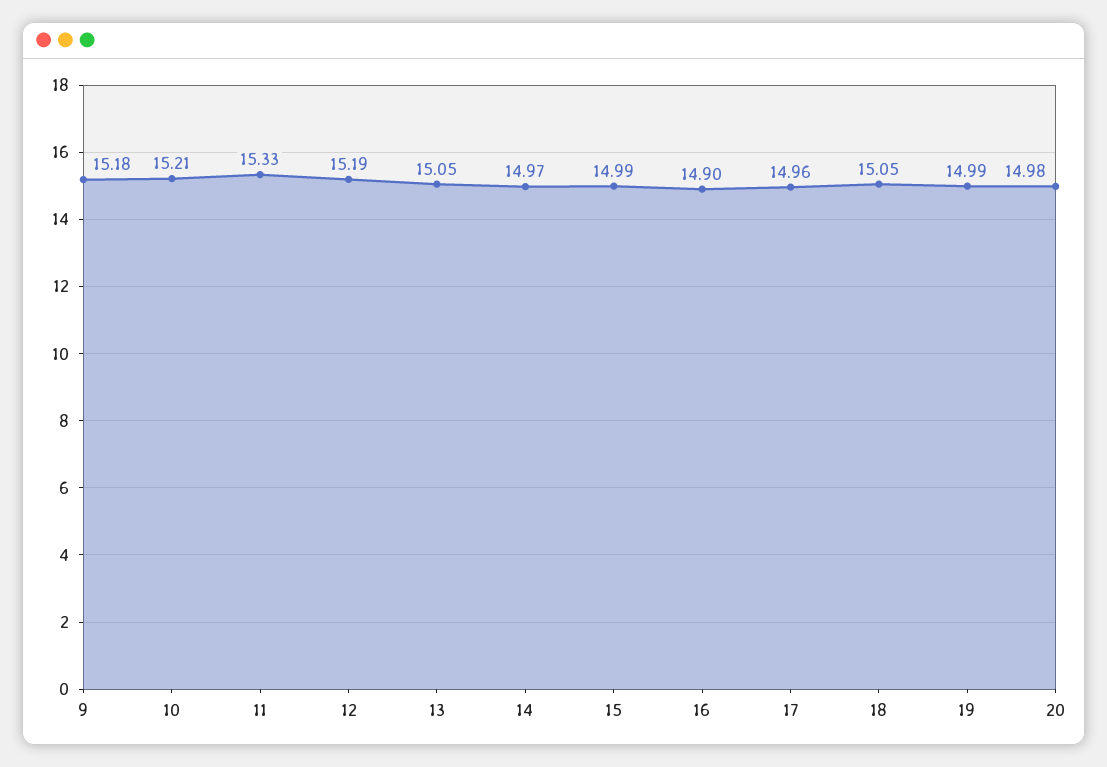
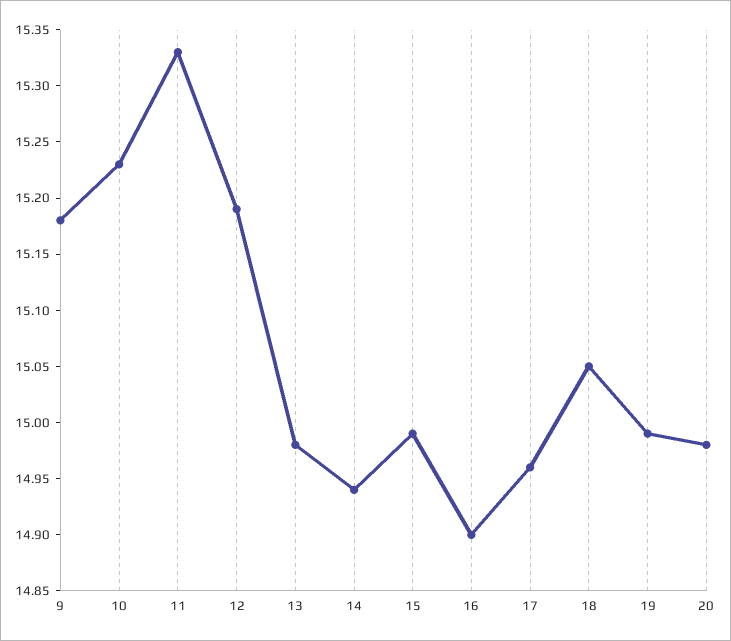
10: 15.21 -> 15.23
13: 15.05 -> 14.98
14: 14.97 -> 14.94

